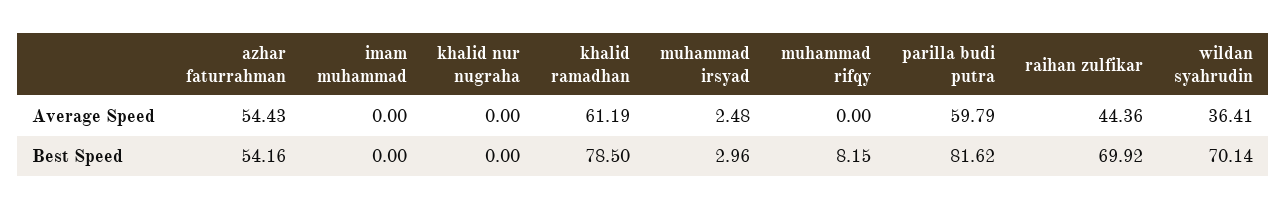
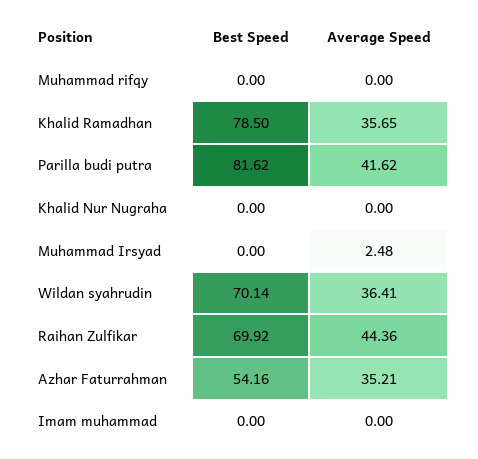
azhar faturrahman, Average Speed: 54.43 -> 35.21
khalid ramadhan, Average Speed: 61.19 -> 35.65
parilla budi putra, Average Speed: 59.79 -> 41.62
muhammad irsyad, Best Speed: 2.96 -> 0
muhammad rifqy, Best Speed: 8.15 -> 0

